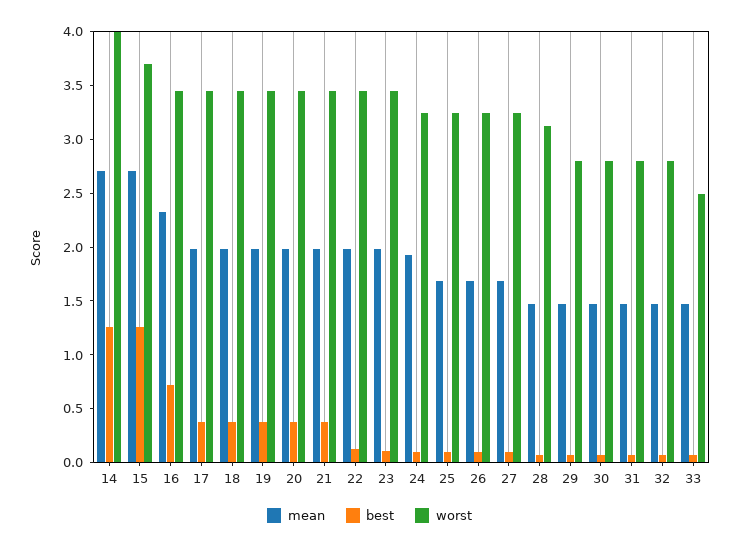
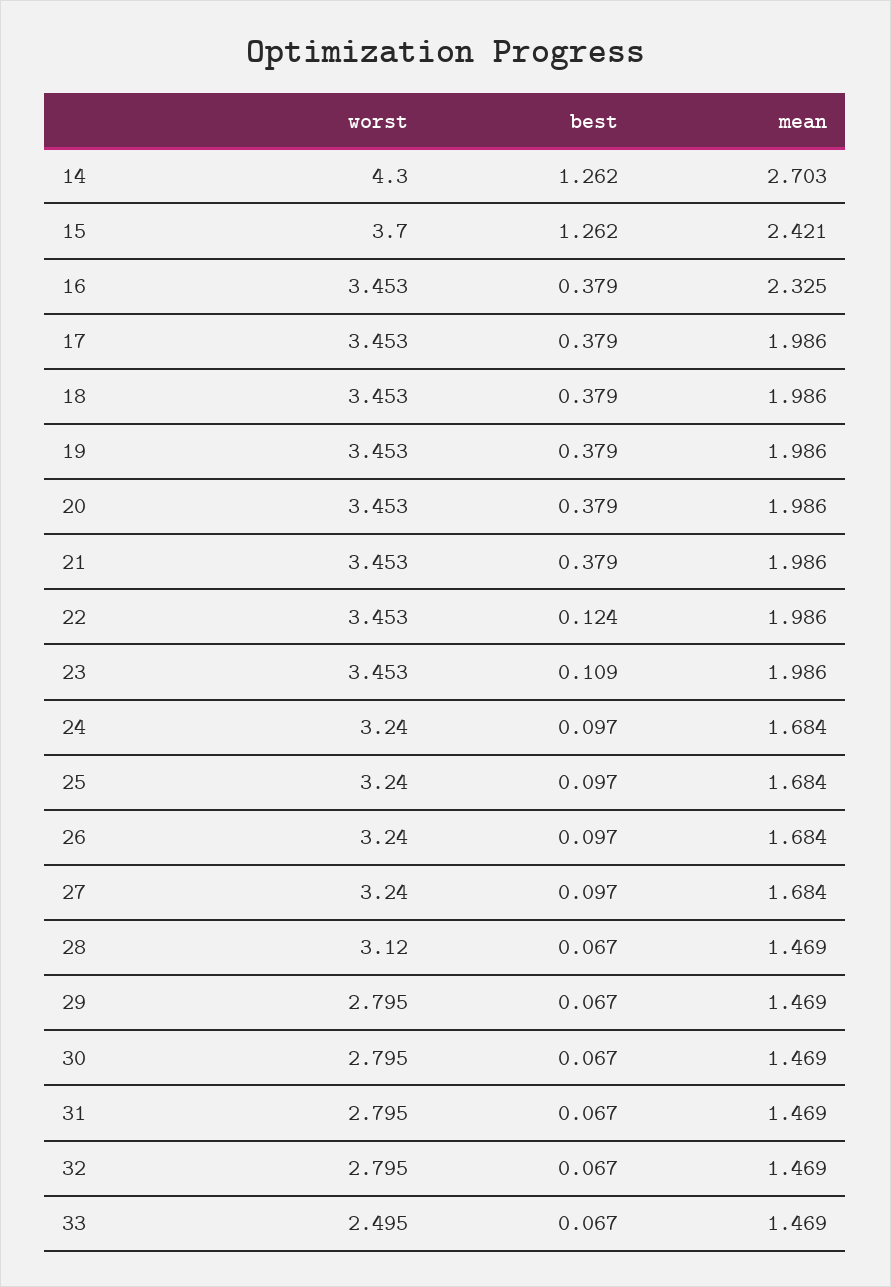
worst, 14: 4 -> 4.3
mean, 15: 2.7 -> 2.421
best, 16: 0.7 -> 0.379
mean, 24: 1.9 -> 1.684

